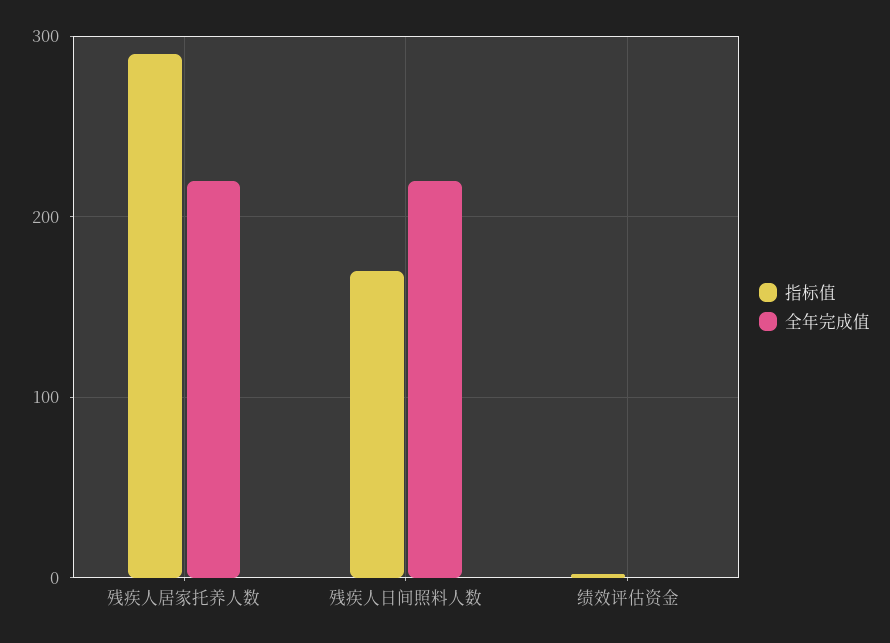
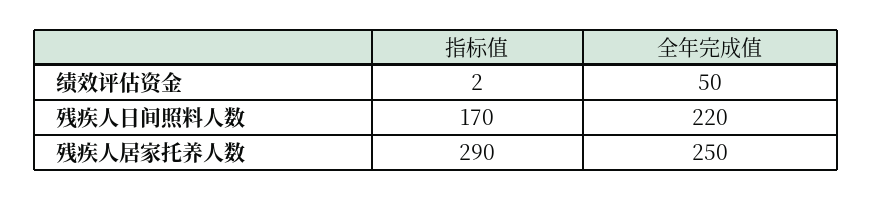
全年完成值, 残疾人居家托养人数: 220 -> 250
全年完成值, 绩效评估资金: 0 -> 50

